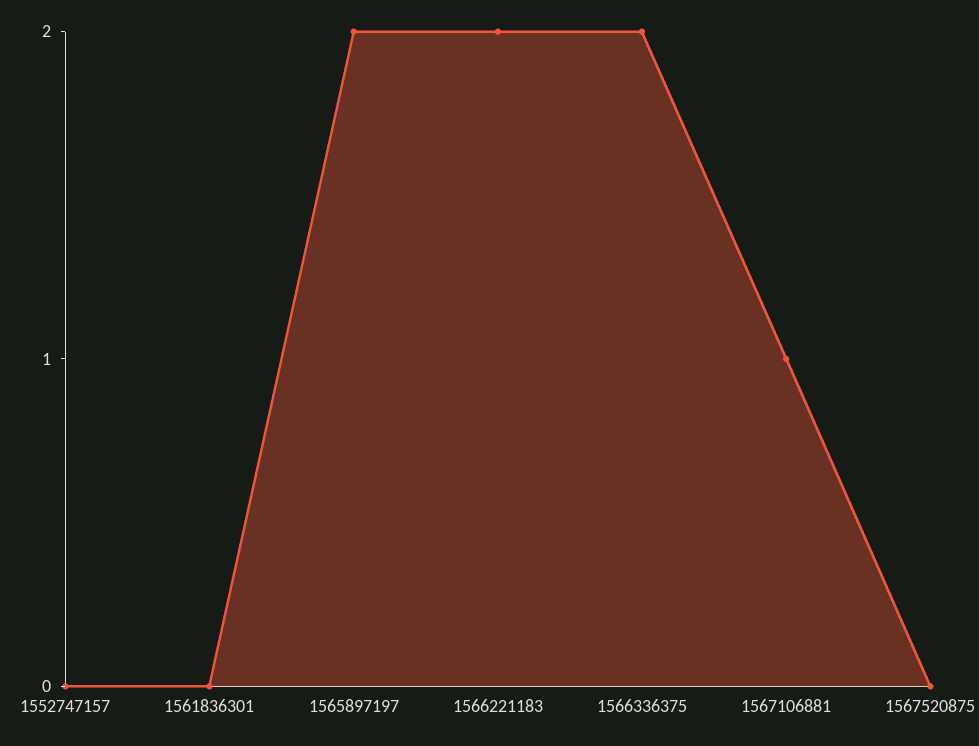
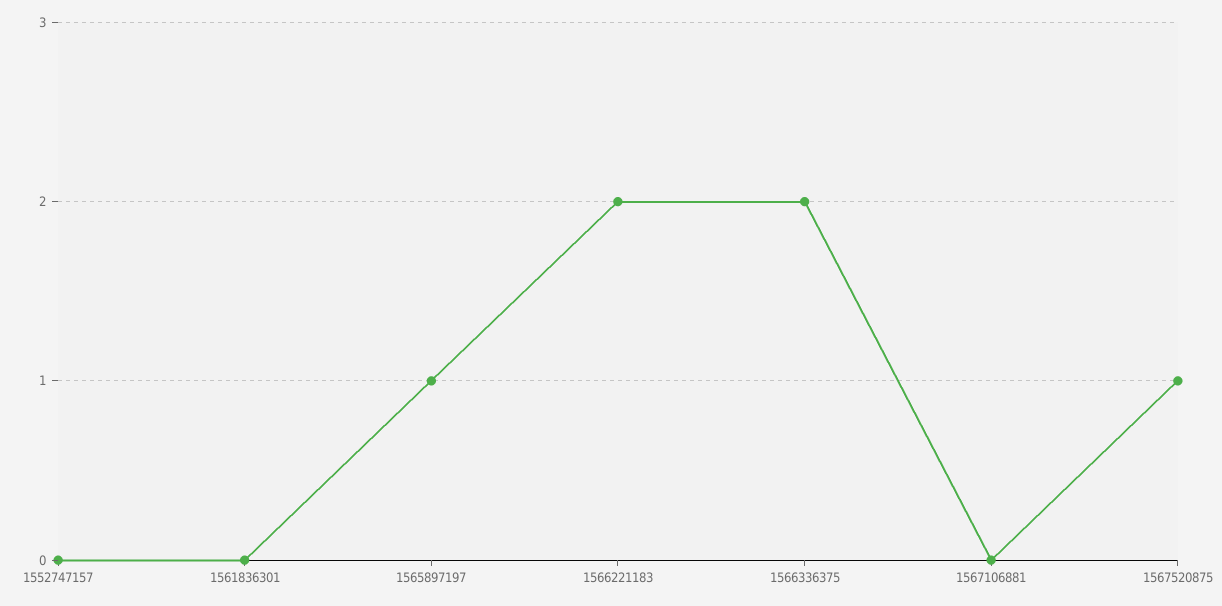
1565897197: 2 -> 1
1567106881: 1 -> 0
1567520875: 0 -> 1

